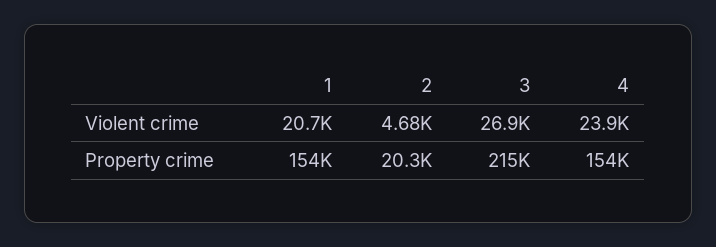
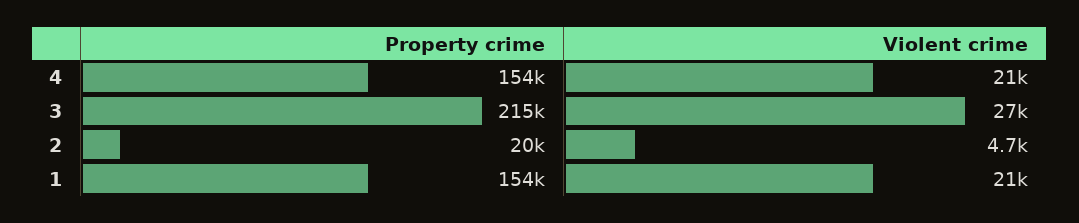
4, Violent crime: 23900 -> 21000

